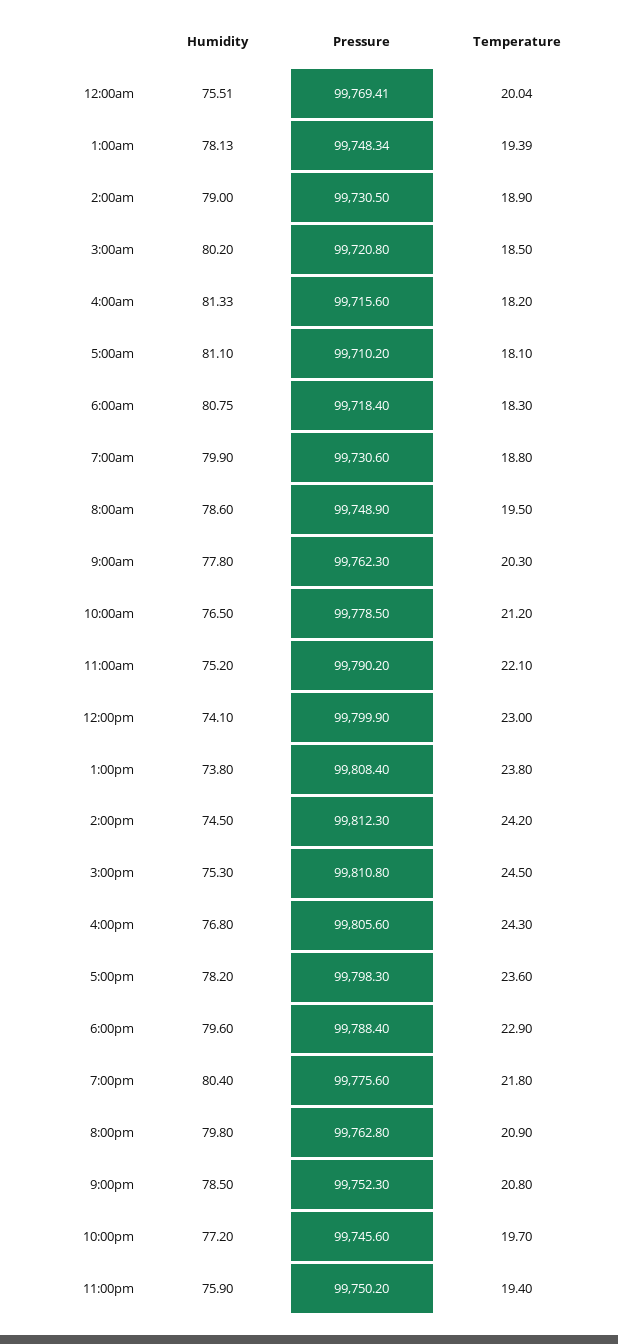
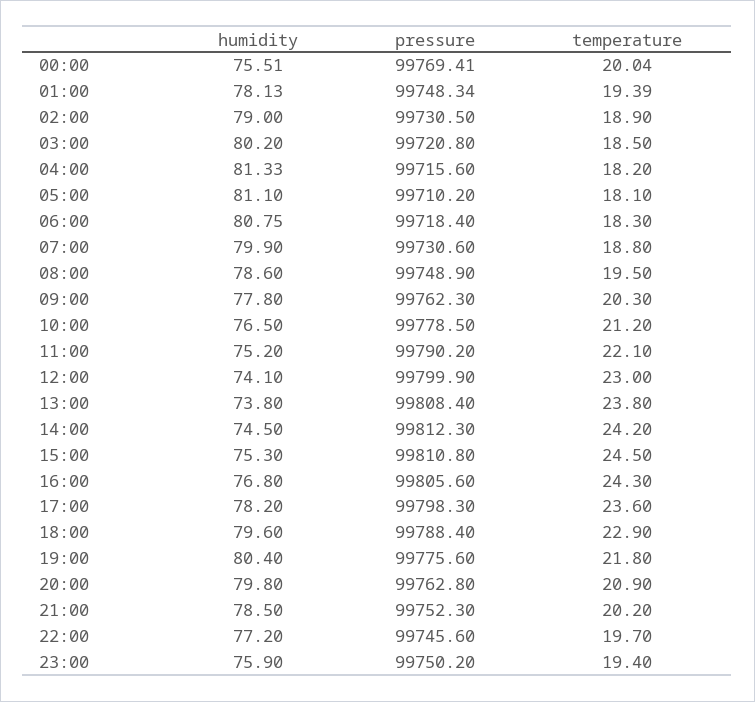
Temperature, 9:00pm: 20.8 -> 20.2

